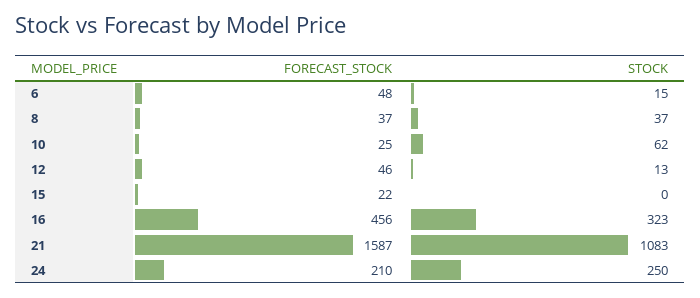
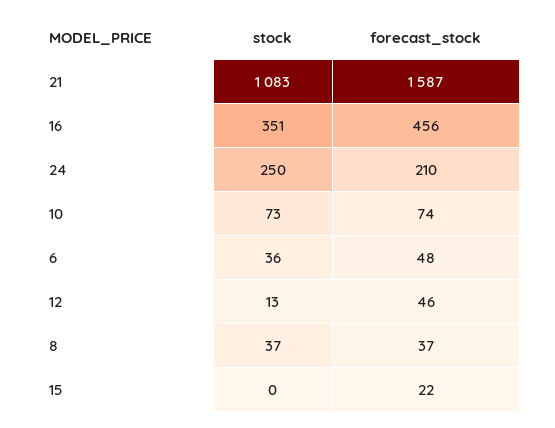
STOCK, 6: 15 -> 36
FORECAST_STOCK, 10: 25 -> 74
STOCK, 10: 62 -> 73
STOCK, 16: 323 -> 351

